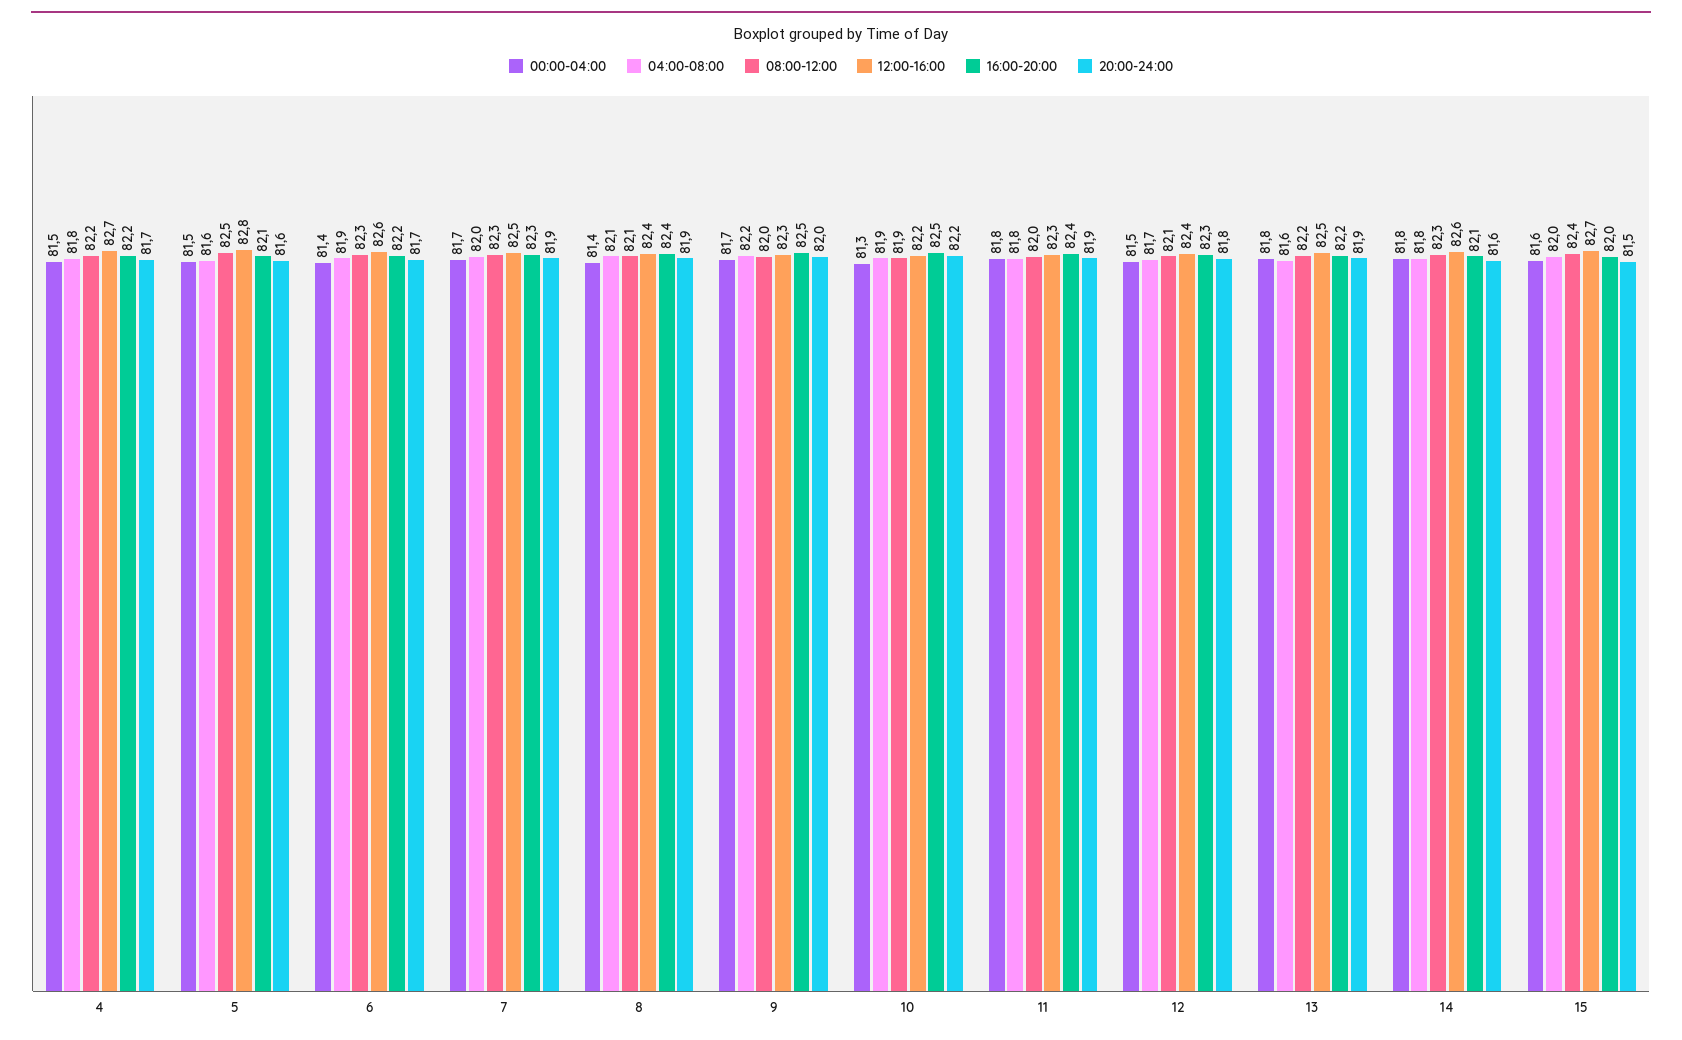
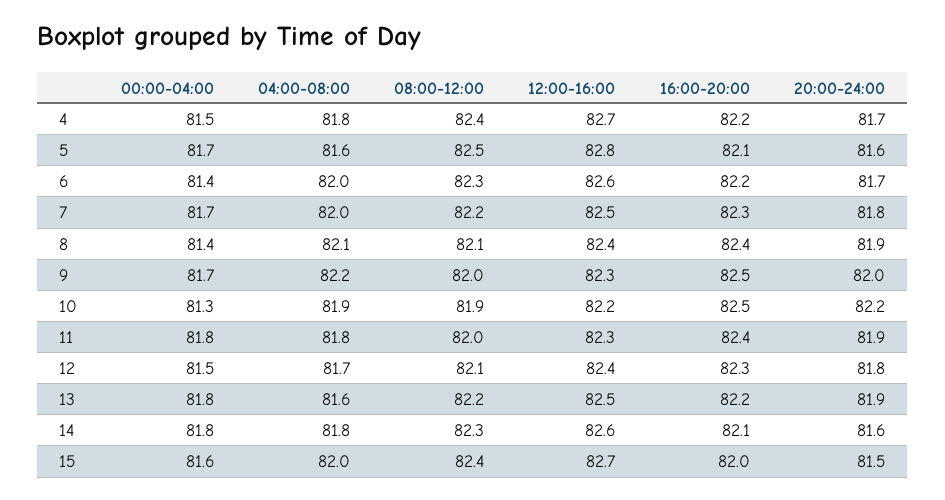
08:00-12:00, 4: 82.2 -> 82.4
00:00-04:00, 5: 81.5 -> 81.7
04:00-08:00, 6: 81.9 -> 82
08:00-12:00, 7: 82.3 -> 82.2
20:00-24:00, 7: 81.9 -> 81.8

